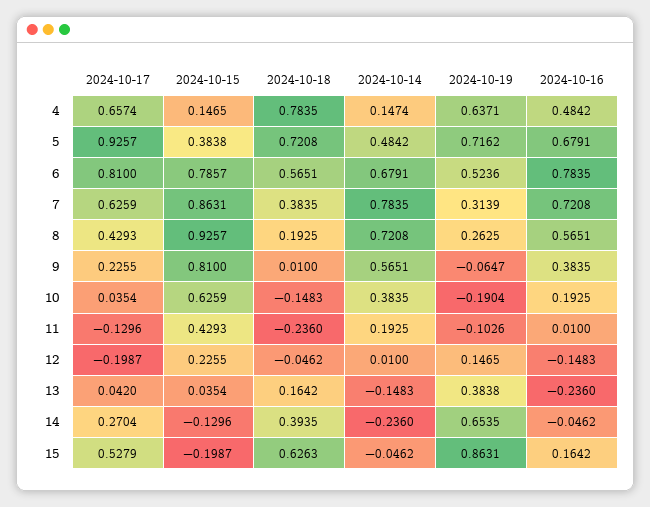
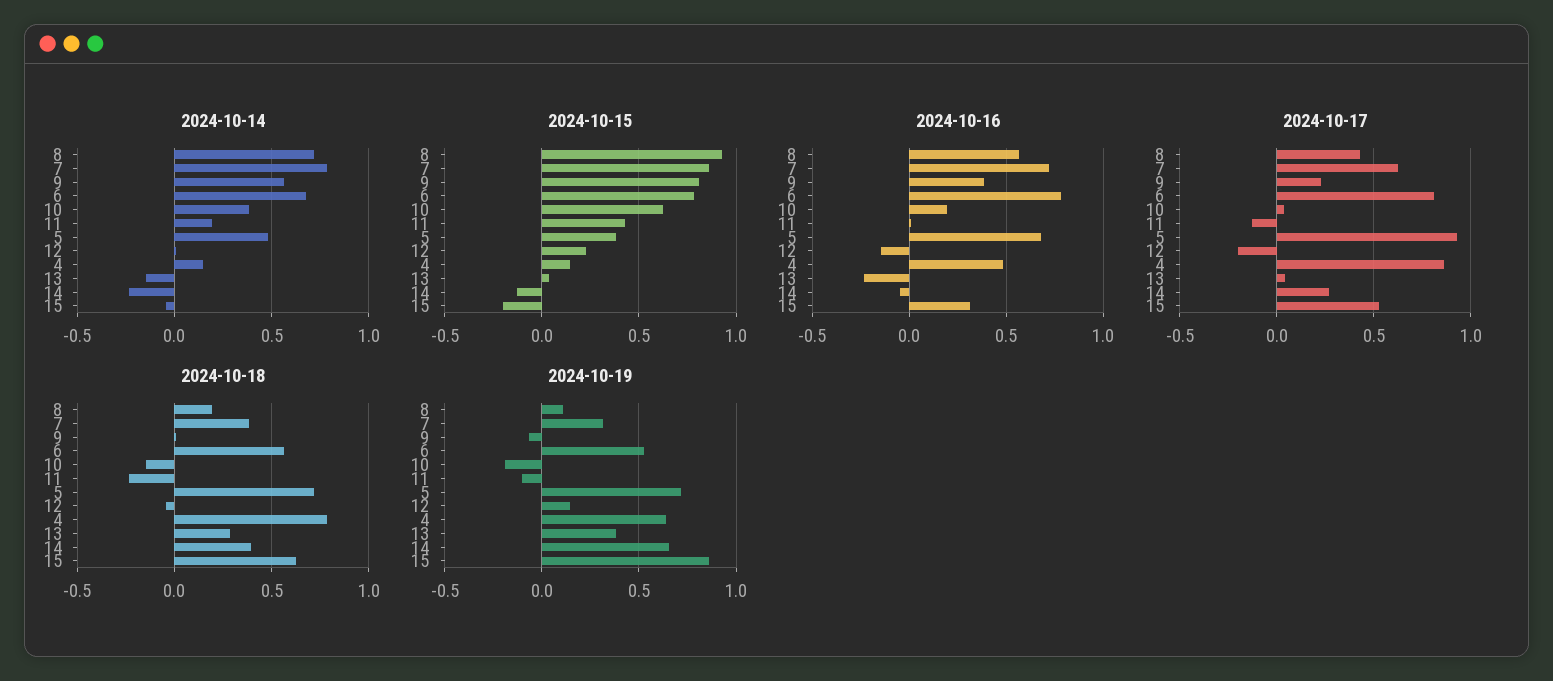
2024-10-17, 4: 0.6574 -> 0.85
2024-10-19, 8: 0.2625 -> 0.1
2024-10-18, 13: 0.1642 -> 0.3
2024-10-16, 15: 0.1642 -> 0.3

